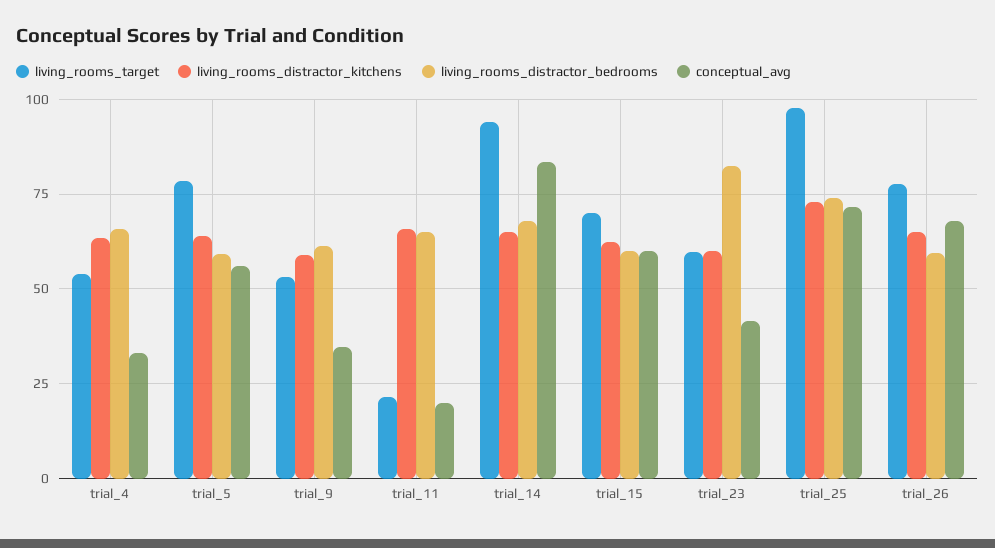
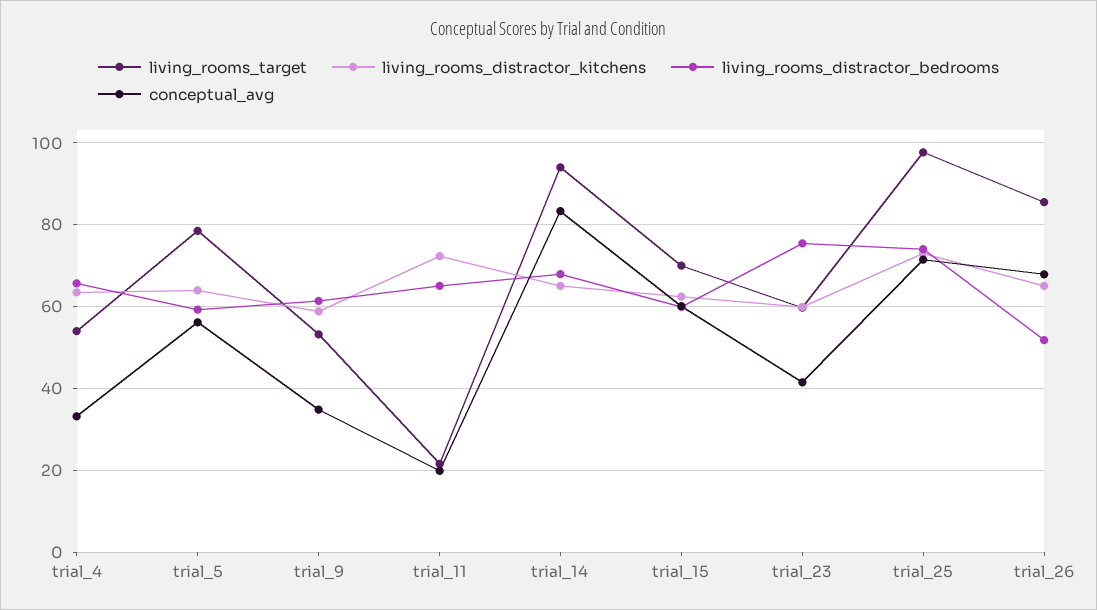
living_rooms_distractor_kitchens, trial_11: 65 -> 72
living_rooms_distractor_bedrooms, trial_23: 82.5 -> 76
living_rooms_target, trial_26: 77.5 -> 86
living_rooms_distractor_bedrooms, trial_26: 60 -> 52

